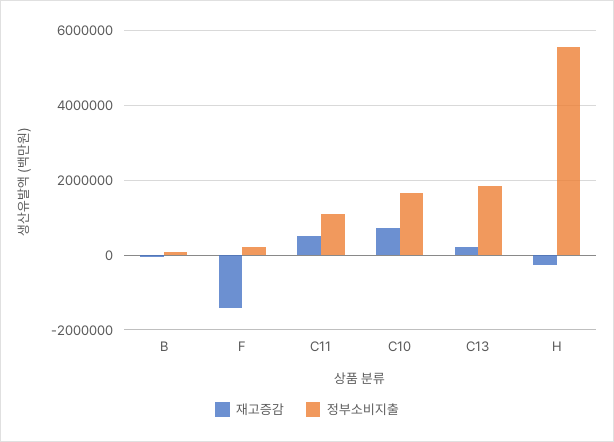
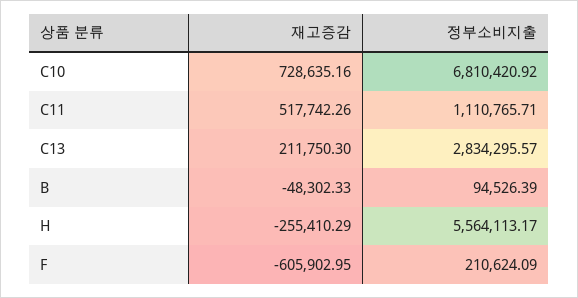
재고증감, F: -1400000 -> -605902.95
정부소비지출, C10: 1600000 -> 6810420.92
정부소비지출, C13: 1800000 -> 2834295.57

